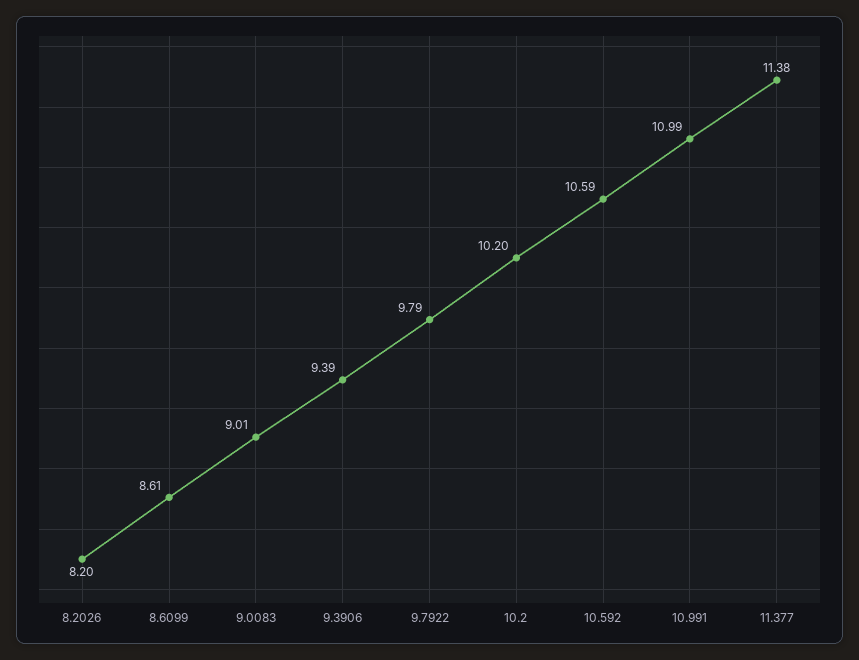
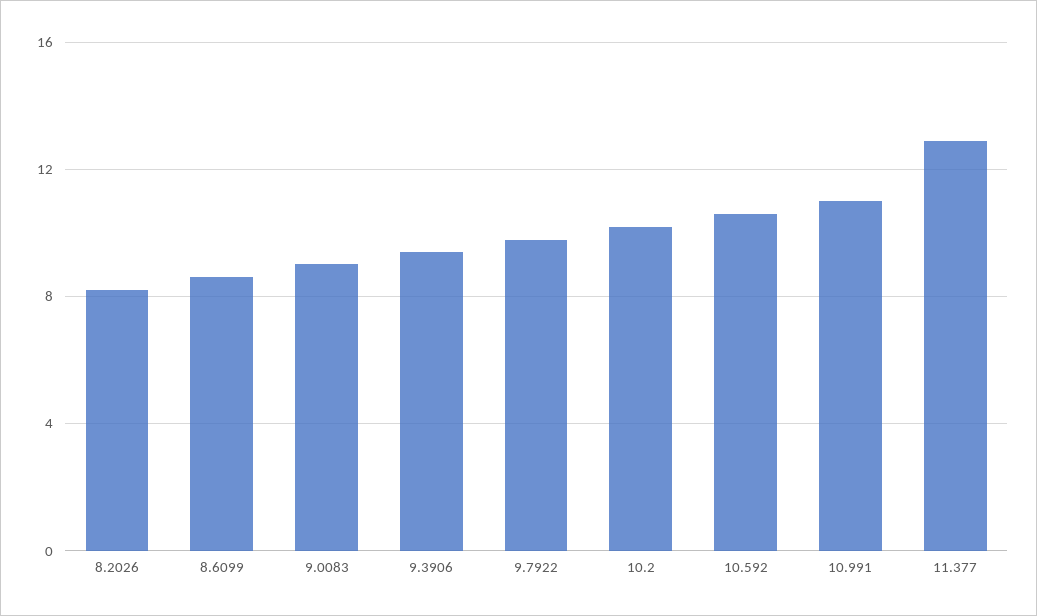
11.377: 11.38 -> 13

